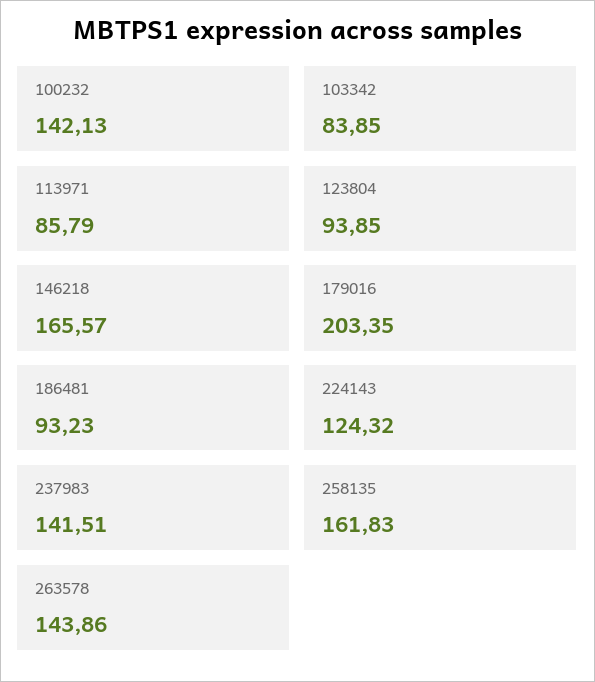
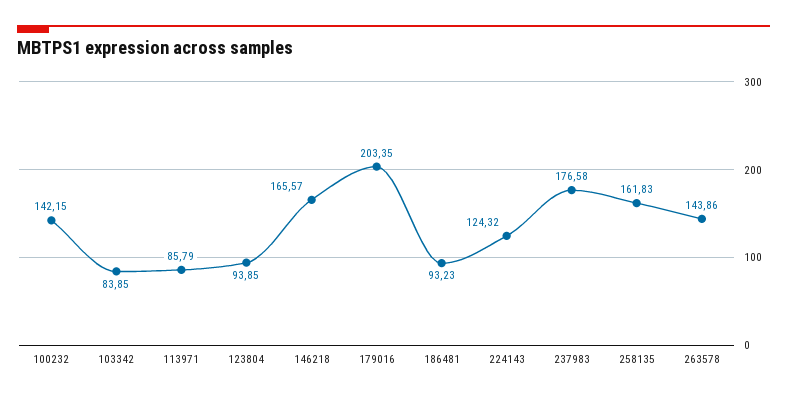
100232: 142.13 -> 142.15
237983: 141.51 -> 176.58

